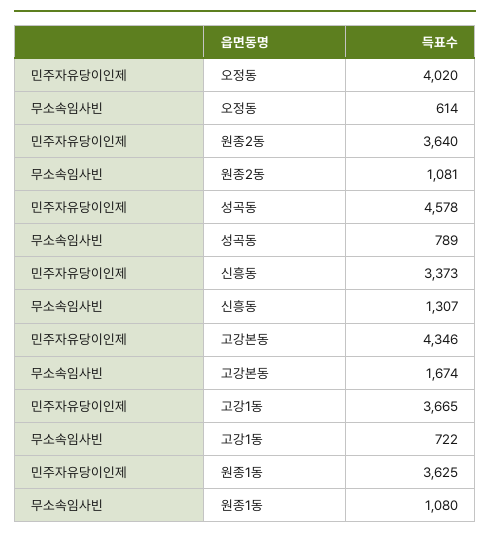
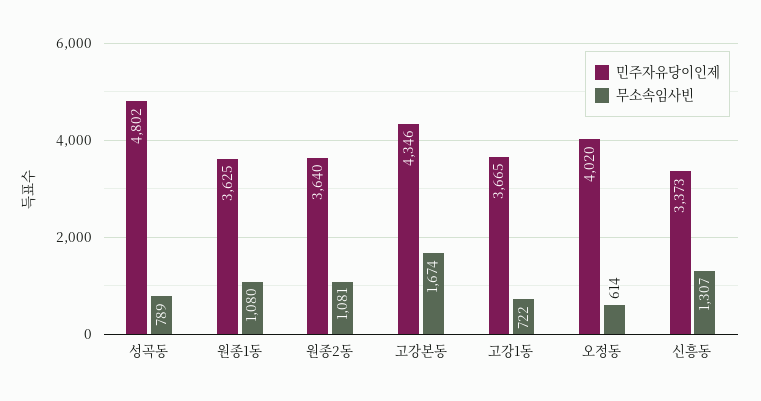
민주자유당이인제, 성곡동: 4578 -> 4802

